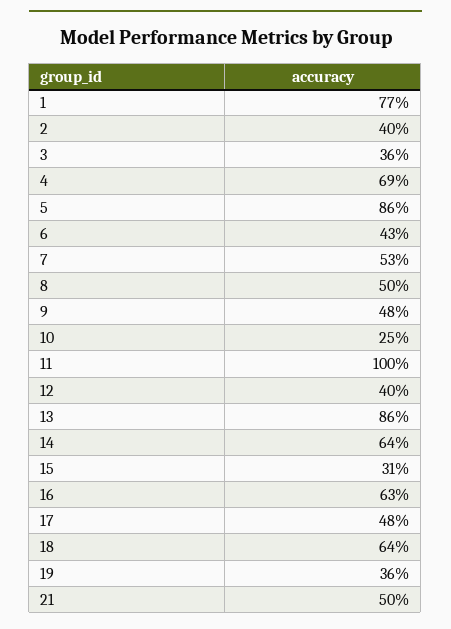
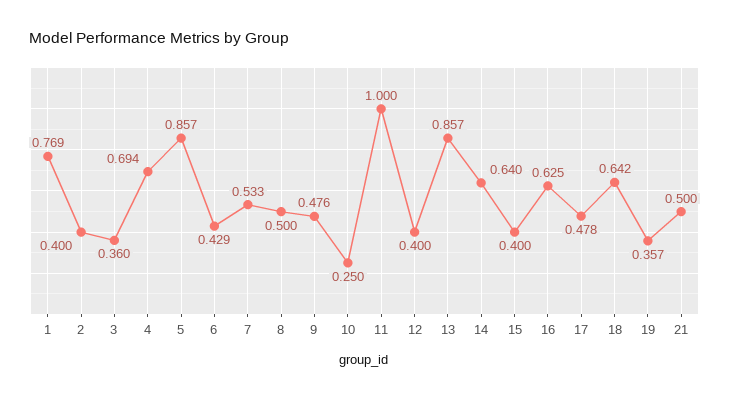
15: 0.31 -> 0.4

